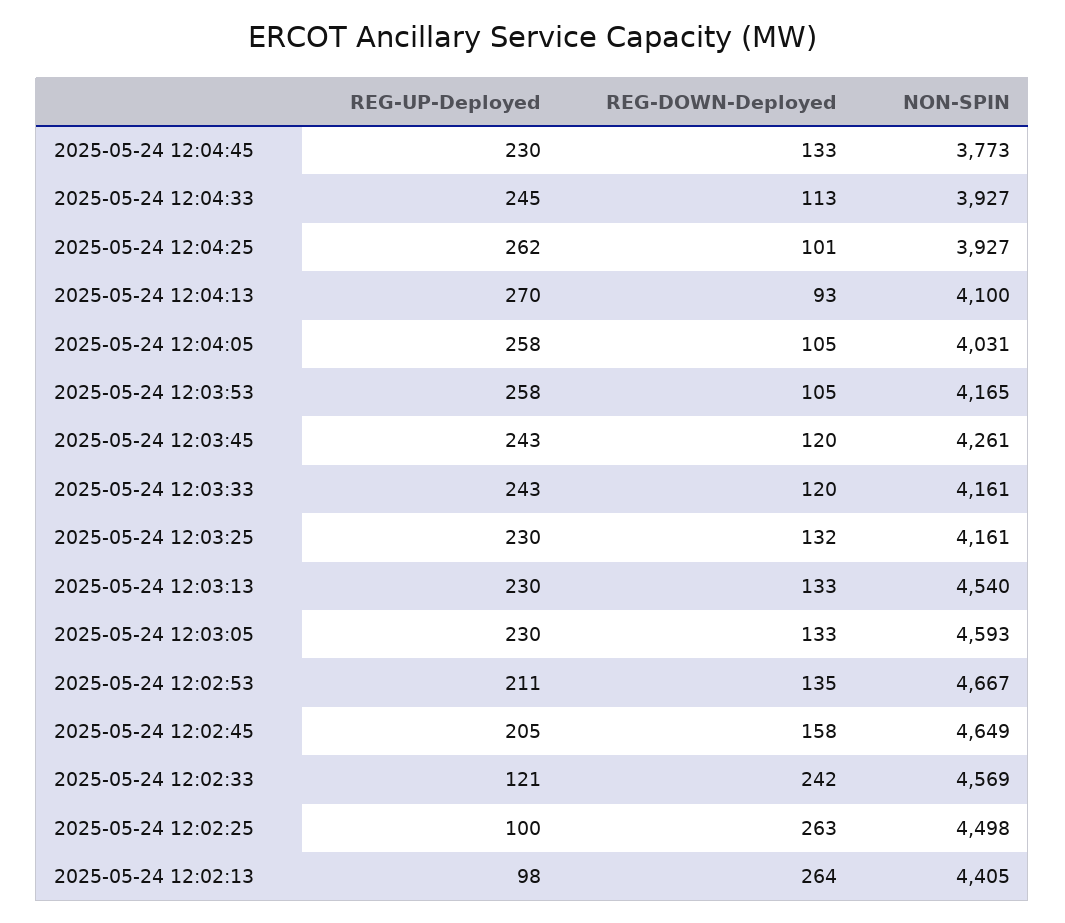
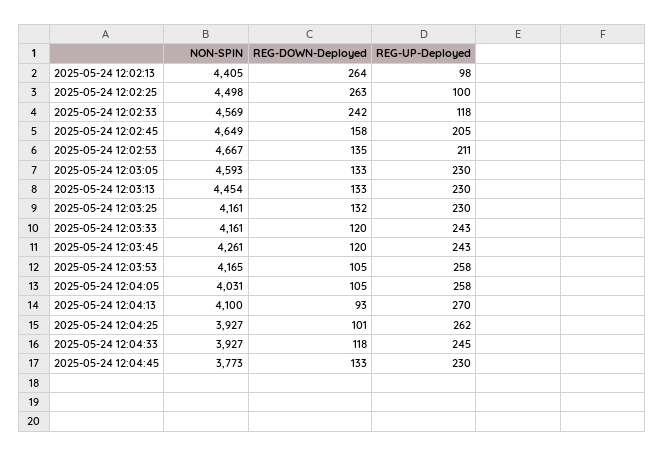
REG-DOWN-Deployed, 2025-05-24 12:04:33: 113 -> 118
NON-SPIN, 2025-05-24 12:03:13: 4540 -> 4454
REG-UP-Deployed, 2025-05-24 12:02:33: 121 -> 118

